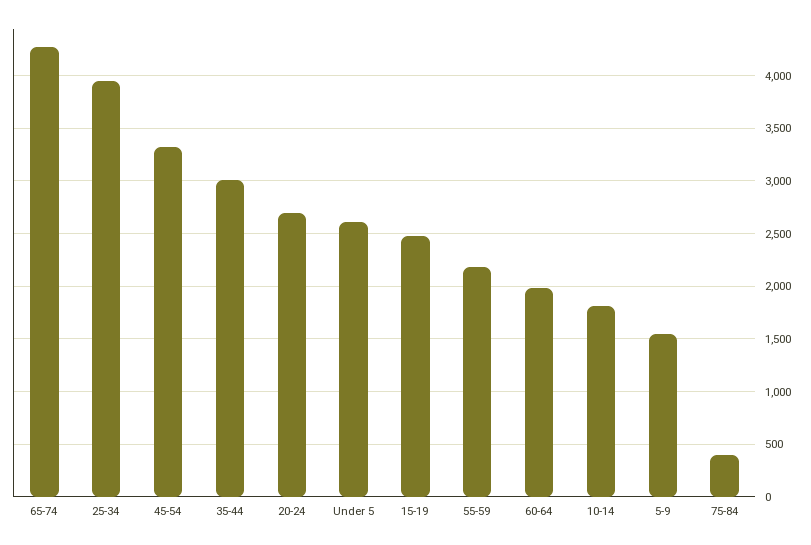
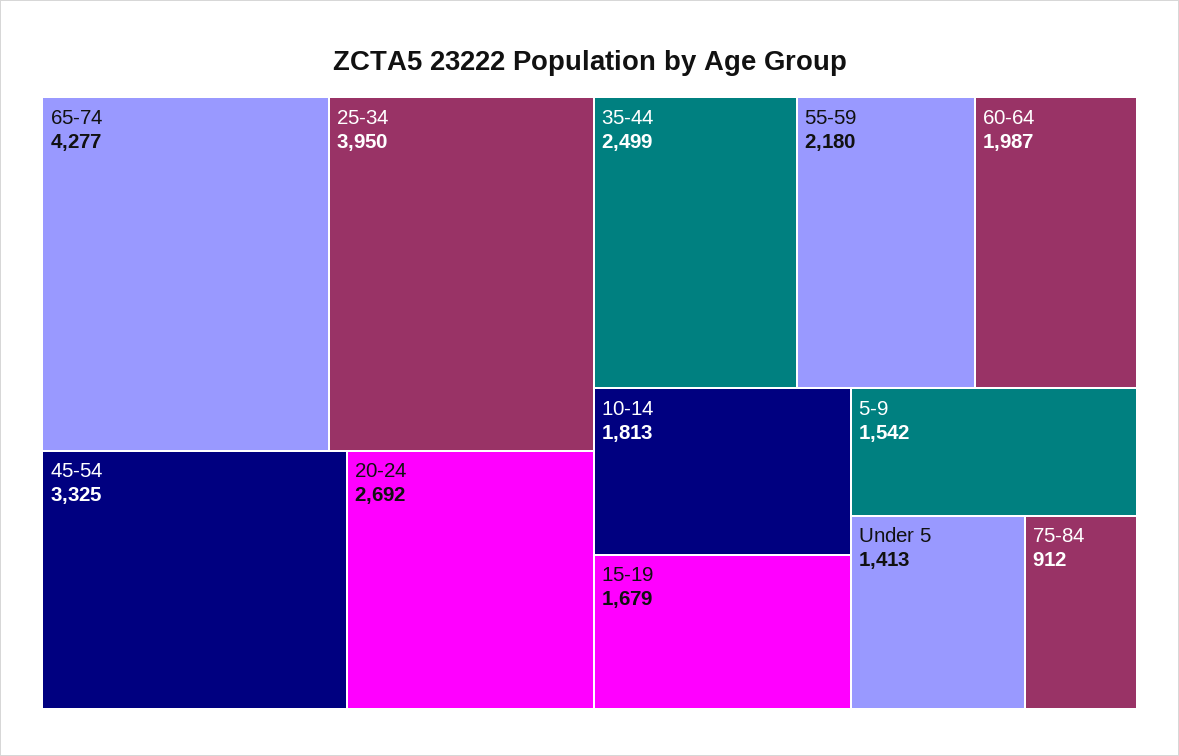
35-44: 3000 -> 2499
Under 5: 2600 -> 1413
15-19: 2500 -> 1679
75-84: 400 -> 912

